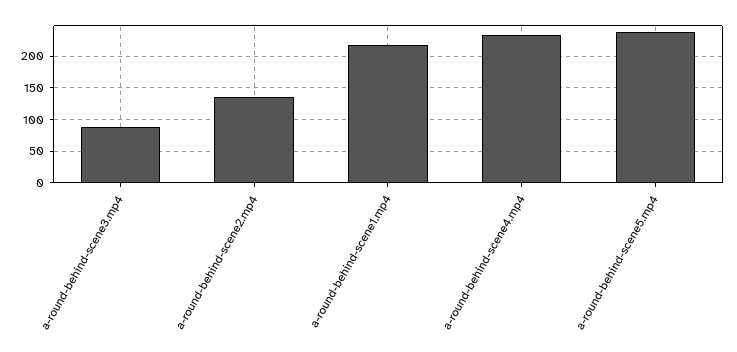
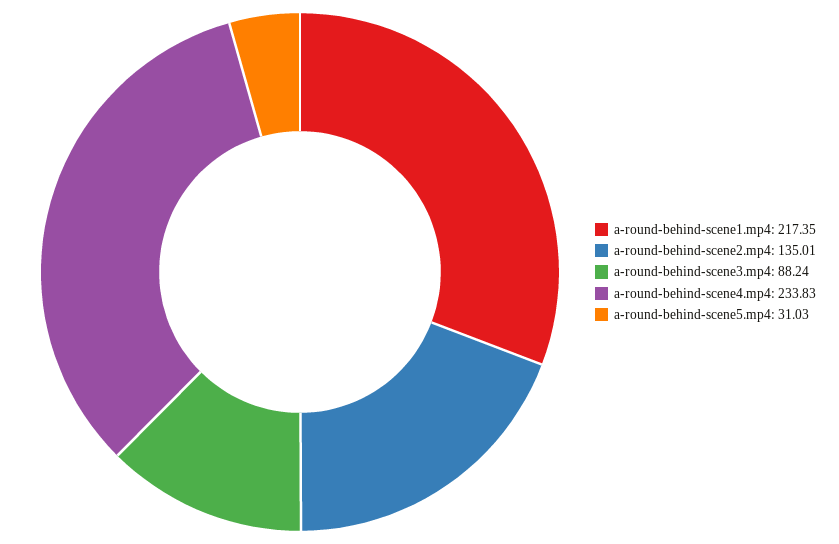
a-round-behind-scene5.mp4: 240 -> 31.03

